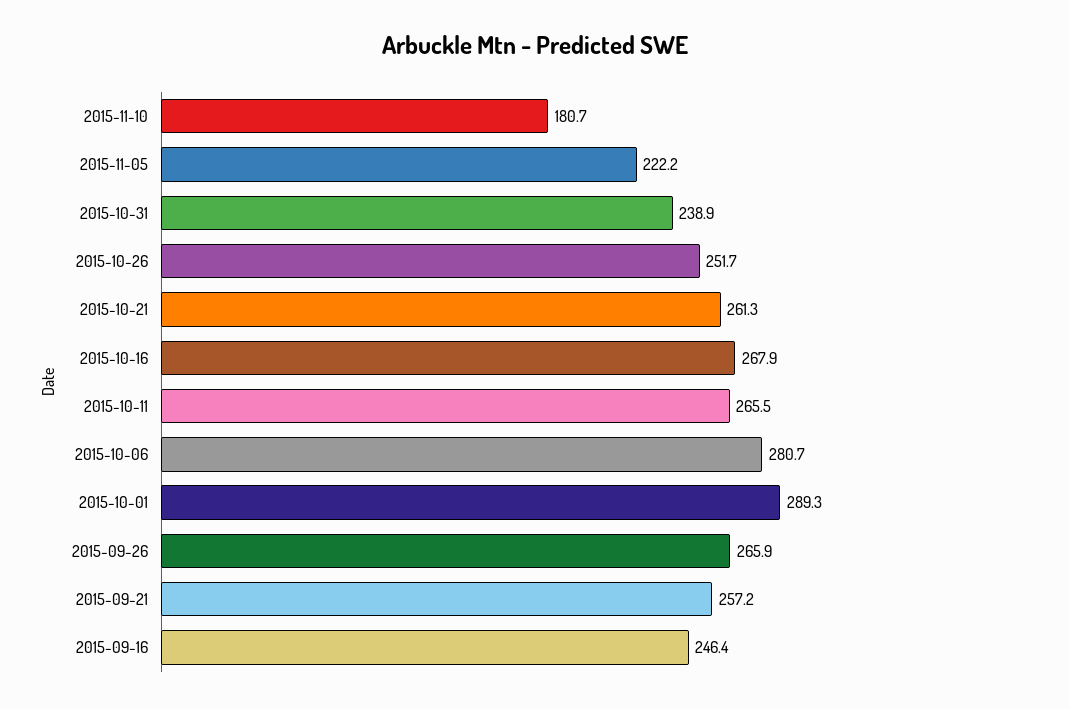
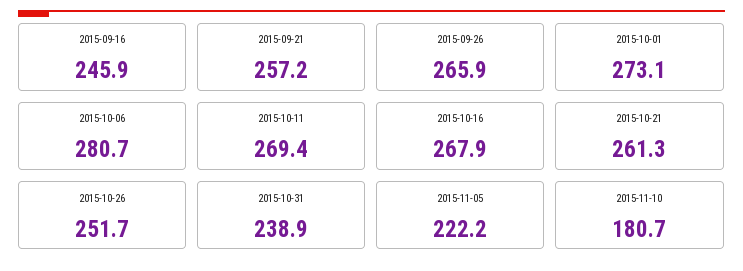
2015-10-11: 265.5 -> 269.4
2015-10-01: 289.3 -> 273.1
2015-09-16: 246.4 -> 245.9

